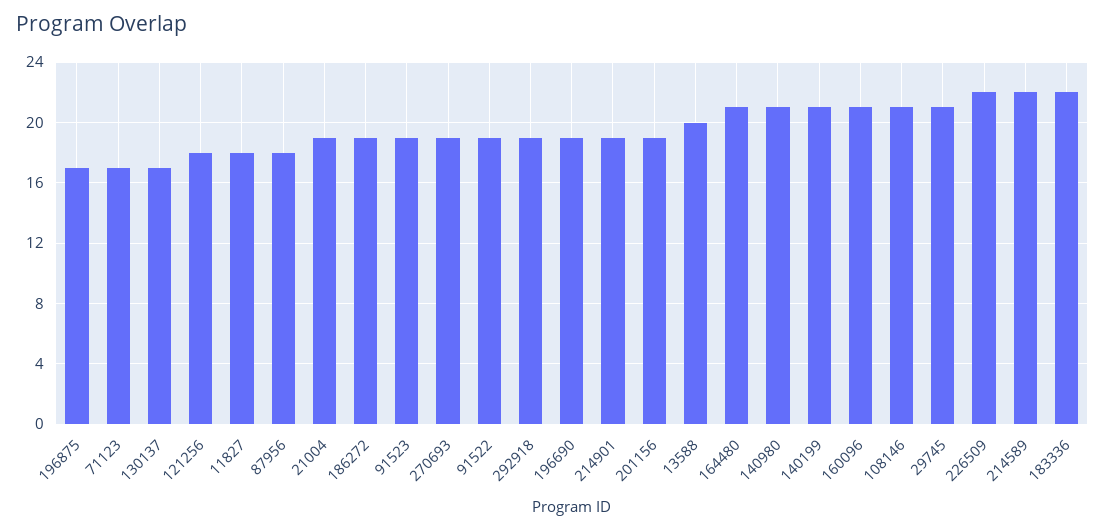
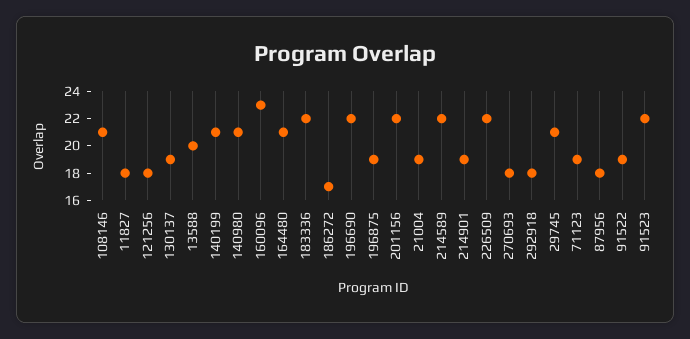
196875: 17 -> 19
71123: 17 -> 19
130137: 17 -> 19
186272: 19 -> 17
91523: 19 -> 22
270693: 19 -> 18
292918: 19 -> 18
196690: 19 -> 22
201156: 19 -> 22
160096: 21 -> 23

